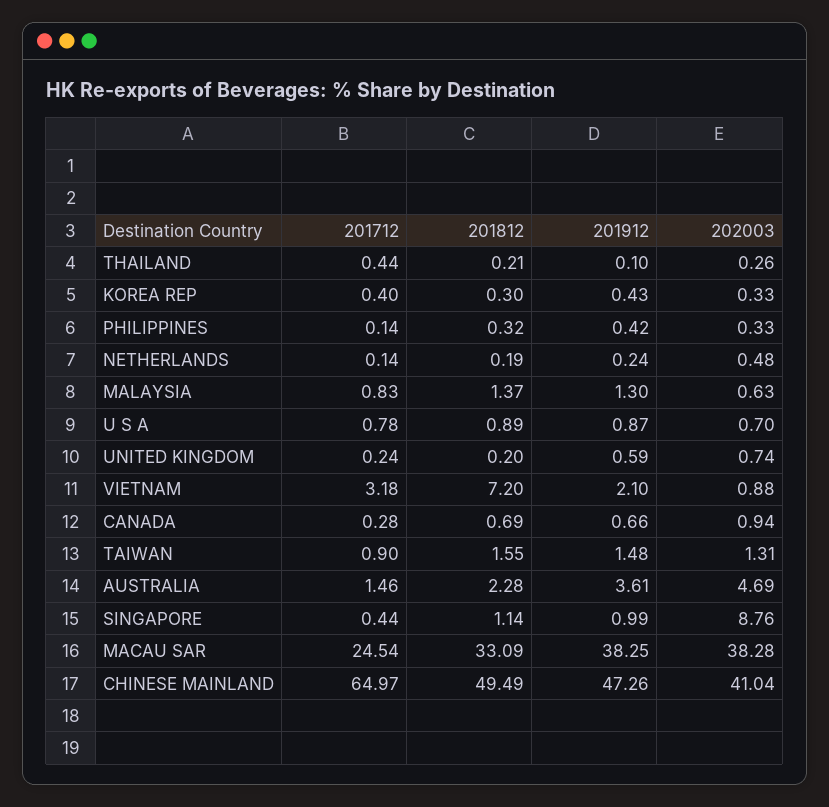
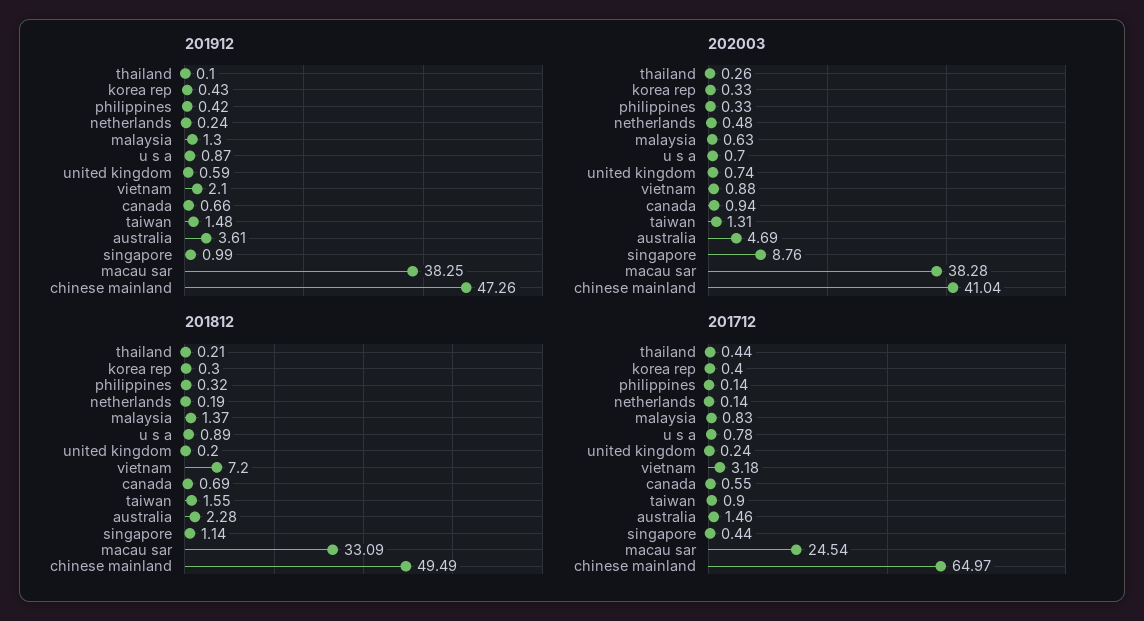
201712, CANADA: 0.28 -> 0.55

